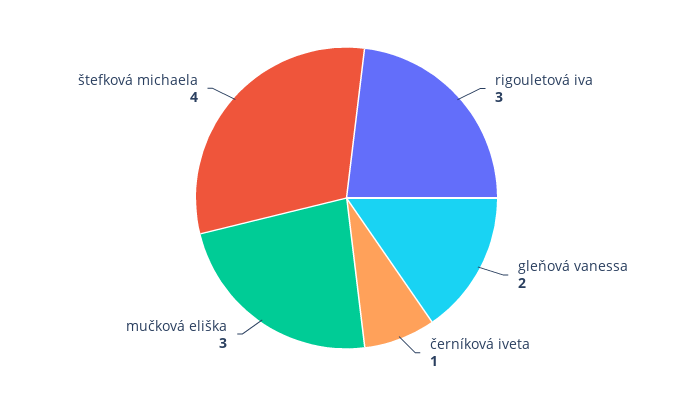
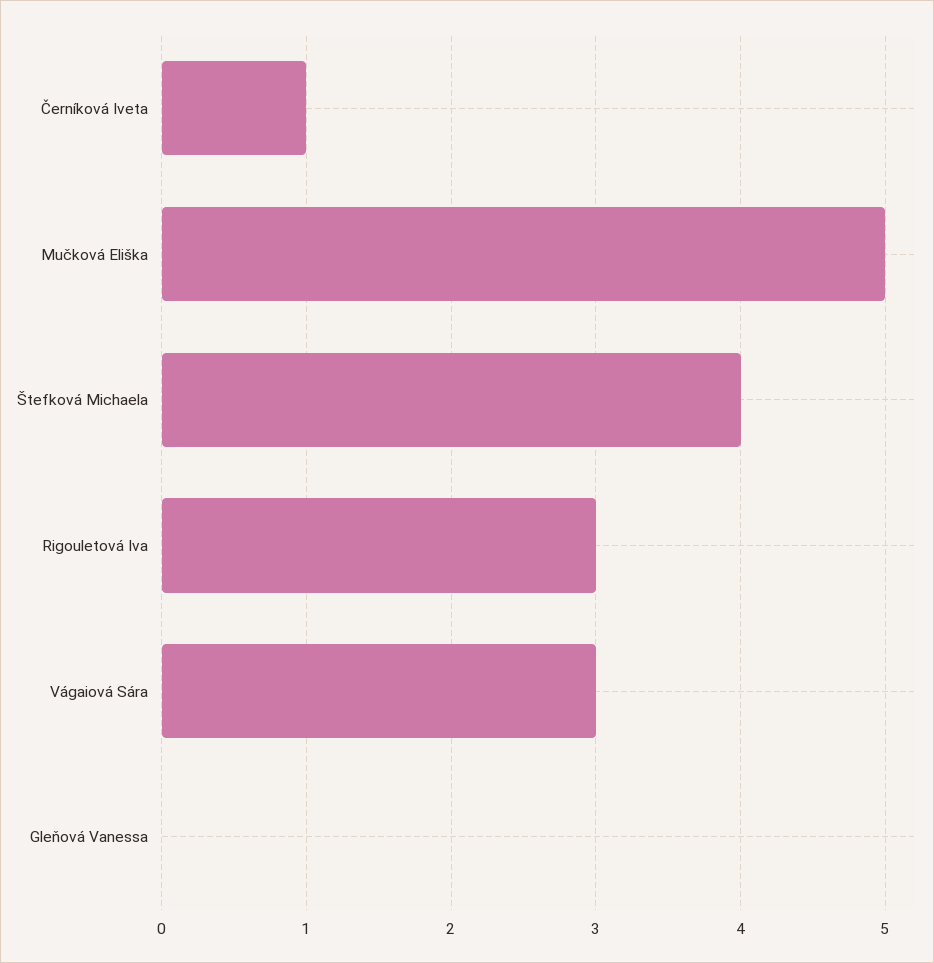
gleňová vanessa: 2 -> 0
mučková eliška: 3 -> 5
Vágaiová Sára: none -> 3

